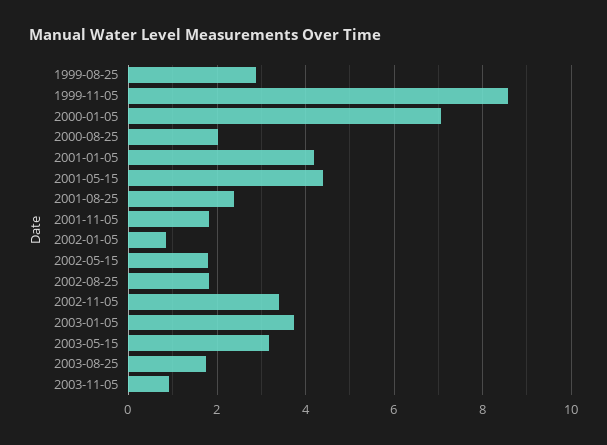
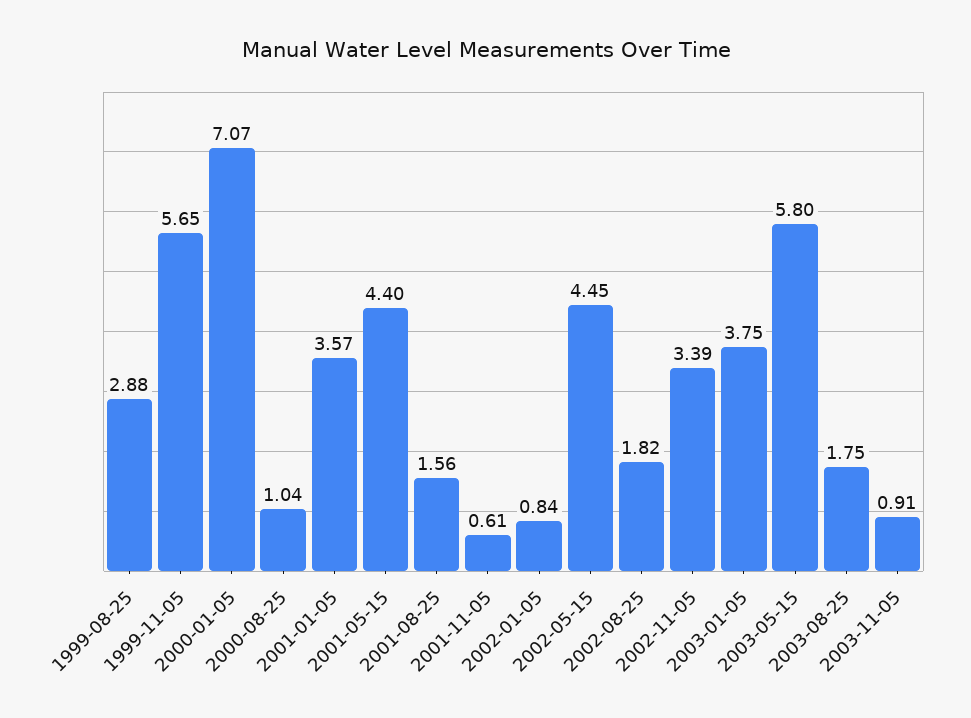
1999-11-05: 8.6 -> 5.65
2000-08-25: 2 -> 1.04
2001-01-05: 4.2 -> 3.57
2001-08-25: 2.4 -> 1.56
2001-11-05: 1.8 -> 0.61
2002-05-15: 1.8 -> 4.45
2003-05-15: 3.2 -> 5.8

